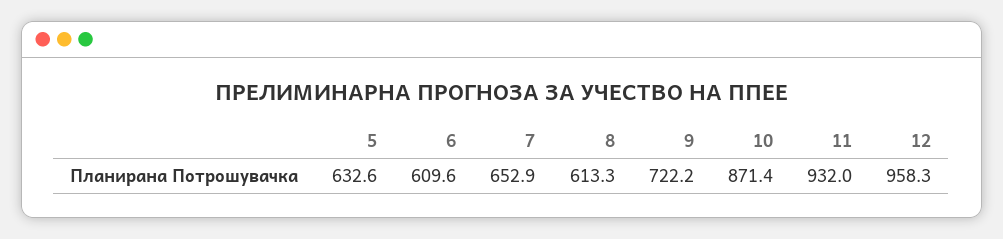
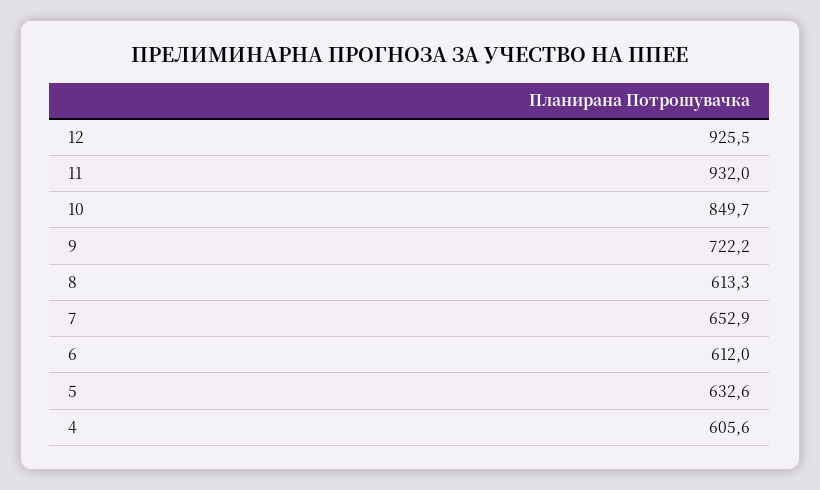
6: 609.6 -> 612
10: 871.4 -> 849.7
12: 958.3 -> 925.5
4: none -> 605.6

